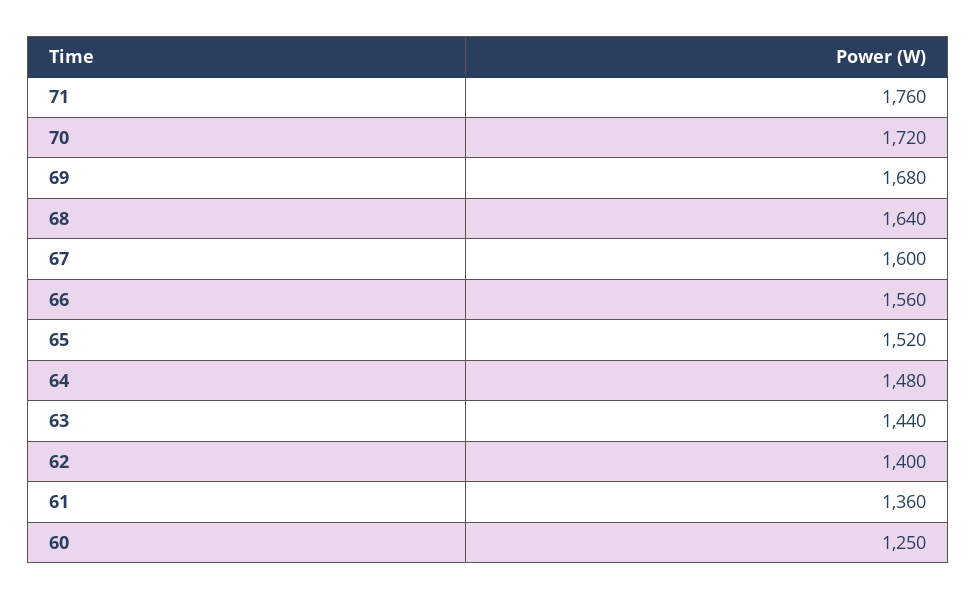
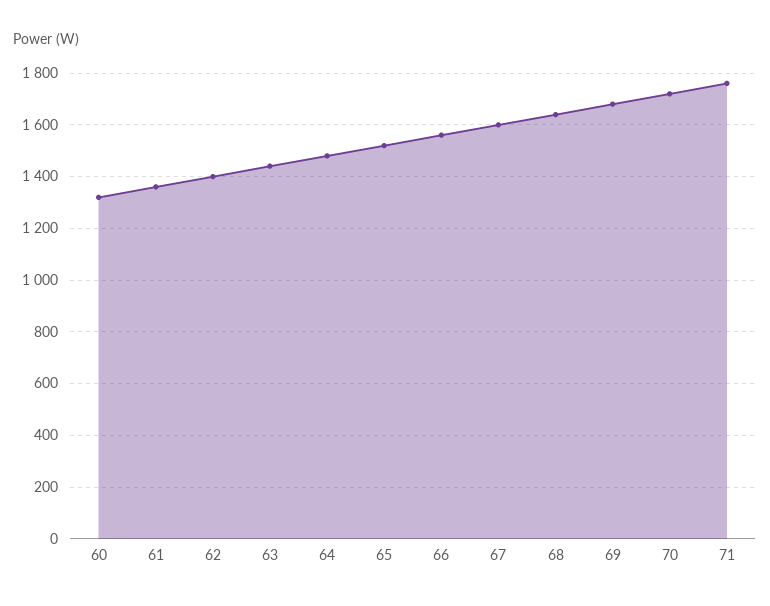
60: 1250 -> 1325

